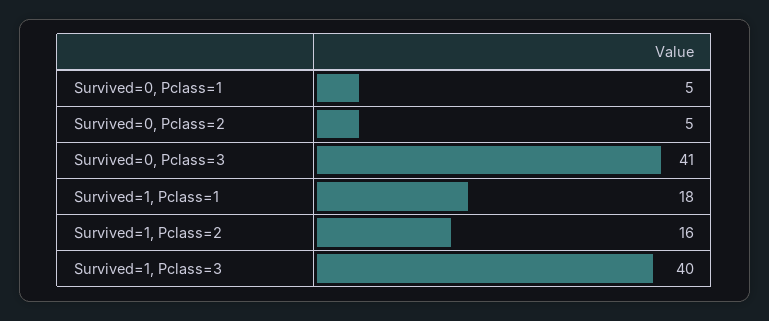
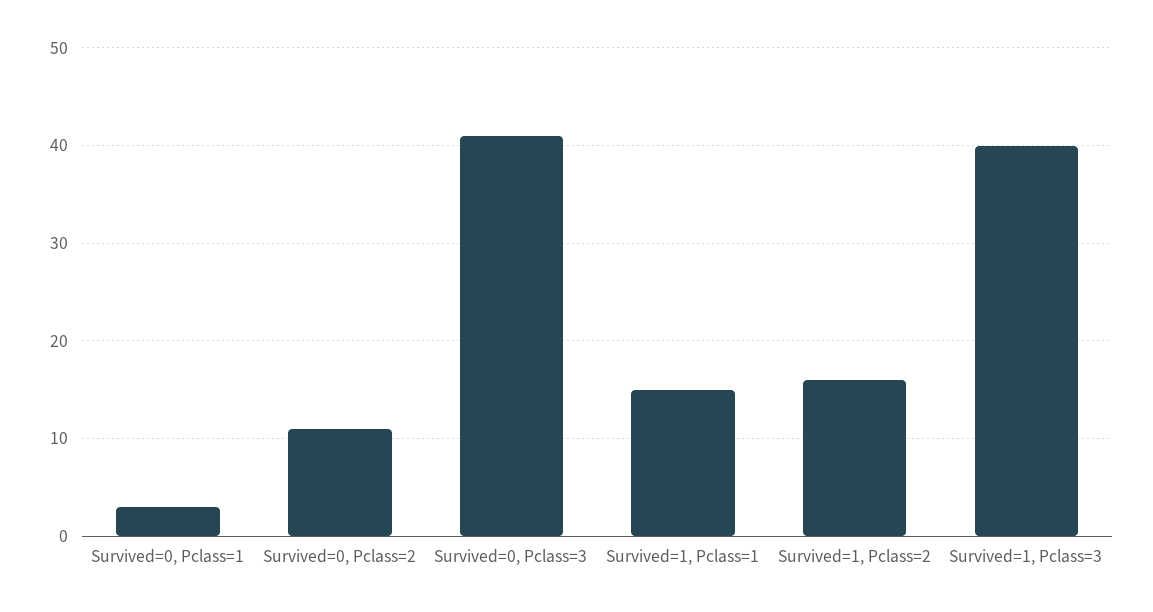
Survived=0, Pclass=1: 5 -> 3
Survived=0, Pclass=2: 5 -> 11
Survived=1, Pclass=1: 18 -> 15

